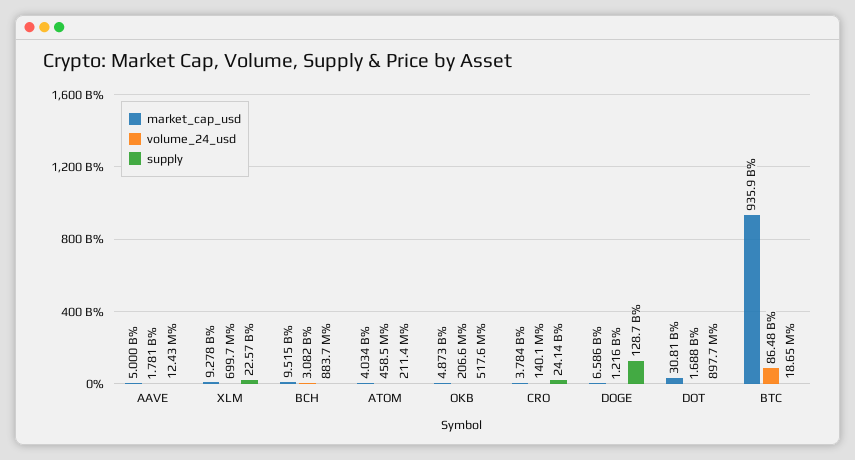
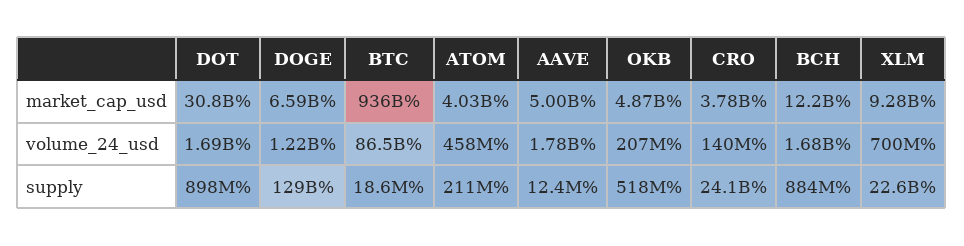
market_cap_usd, BCH: 9515000000 -> 12200000000
volume_24_usd, BCH: 3082000000 -> 1680000000

